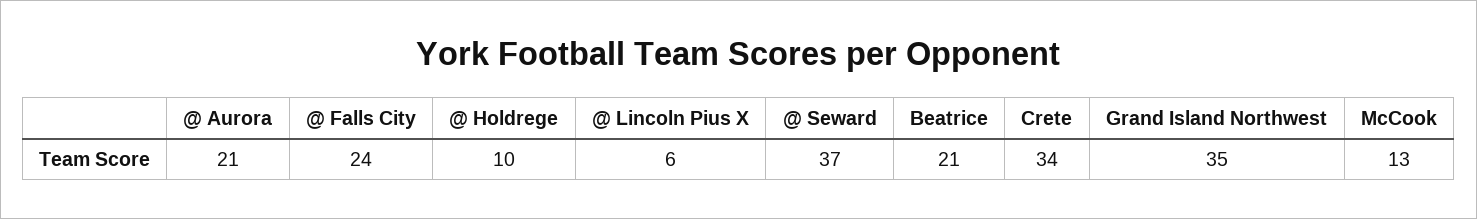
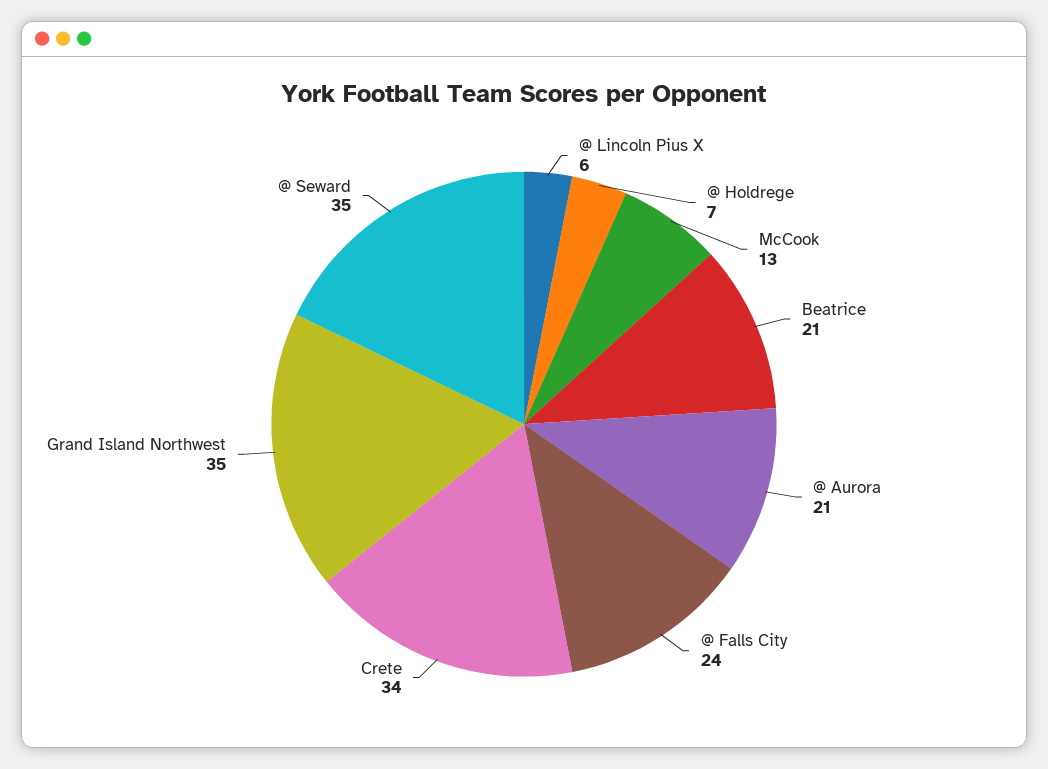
@ Holdrege: 10 -> 7
@ Seward: 37 -> 35

